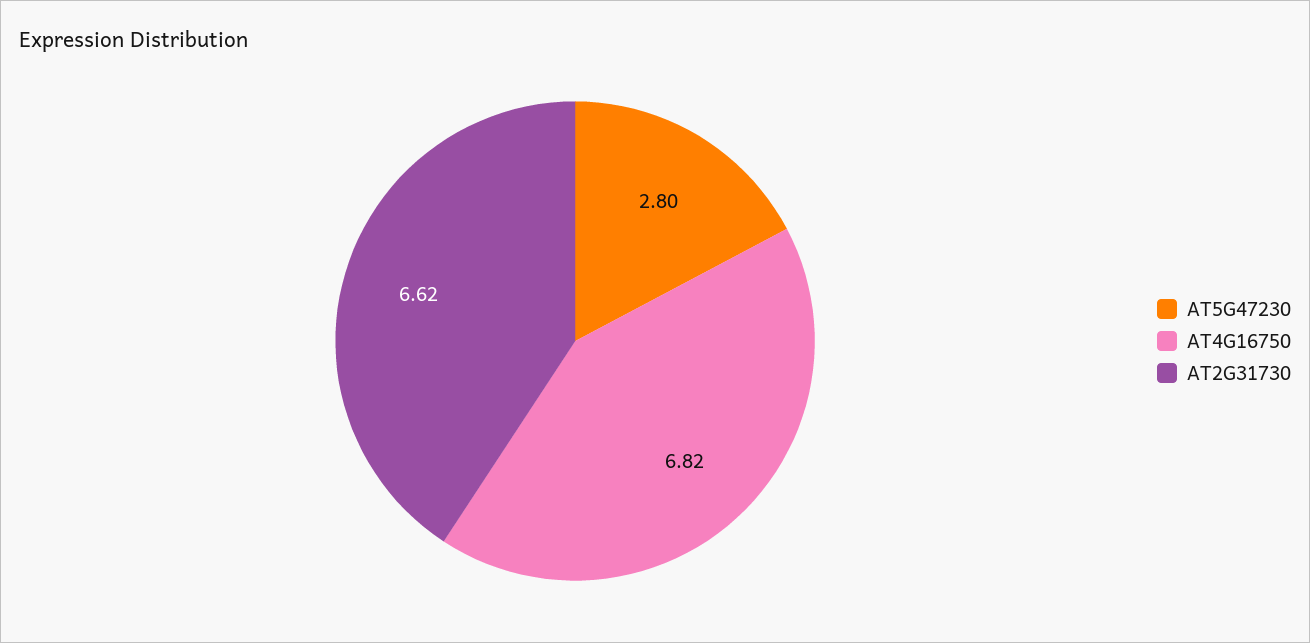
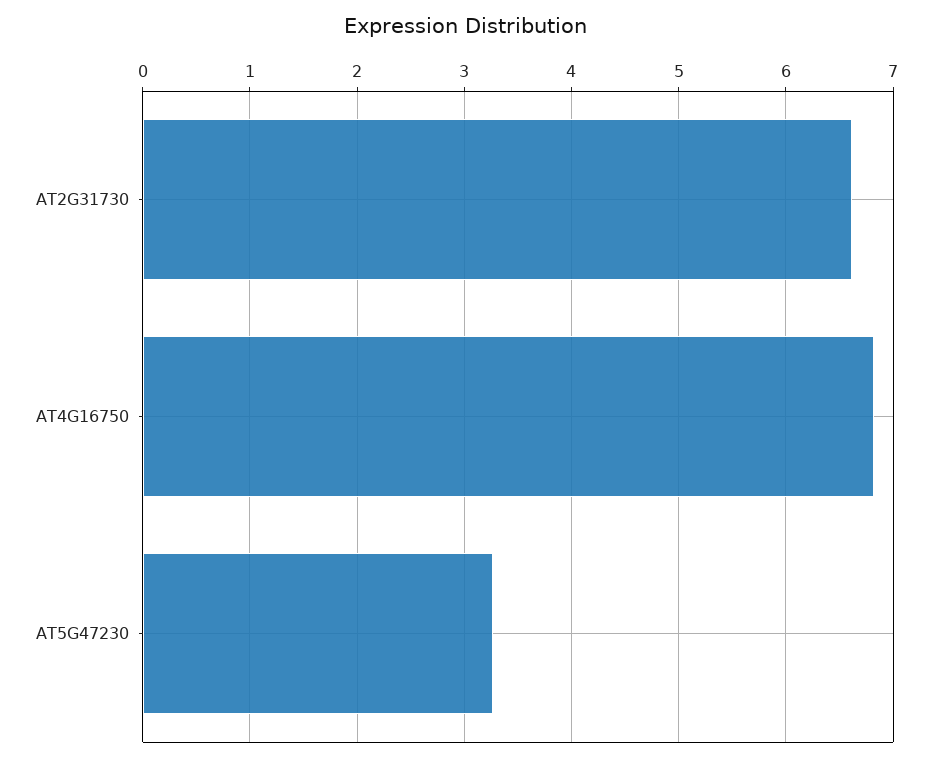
AT5G47230: 2.8 -> 3.3

